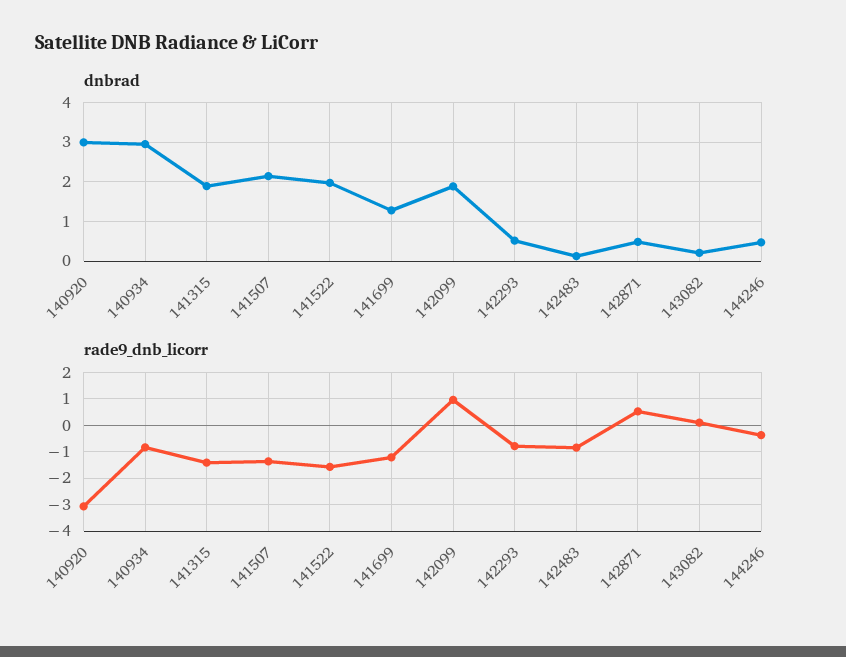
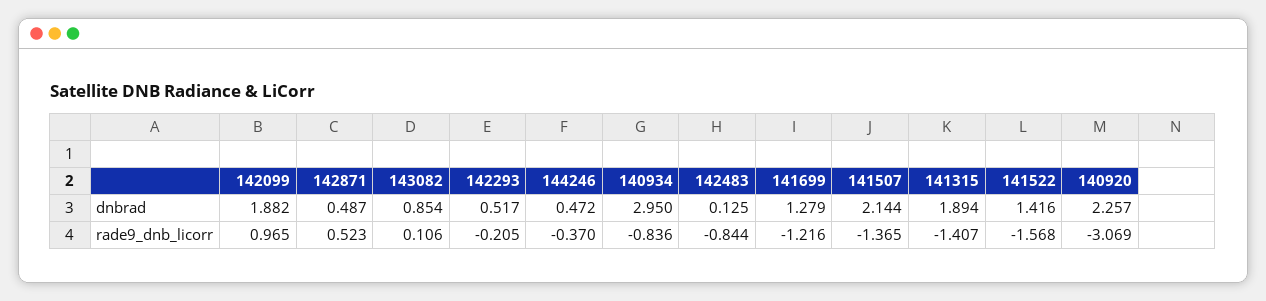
dnbrad, 140920: 3 -> 2.257
dnbrad, 141522: 2 -> 1.416
dnbrad, 143082: 0.2 -> 0.854
rade9_dnb_licorr, 142293: -0.75 -> -0.205

